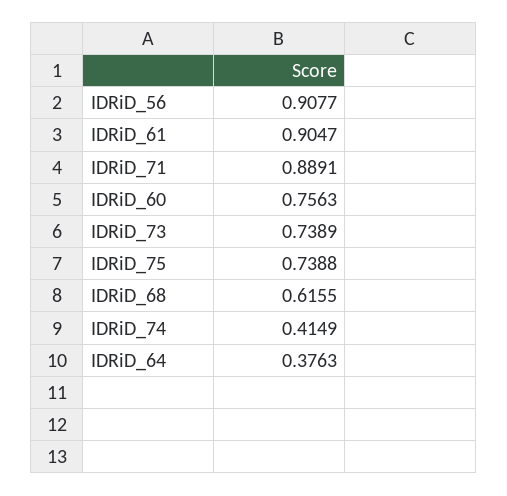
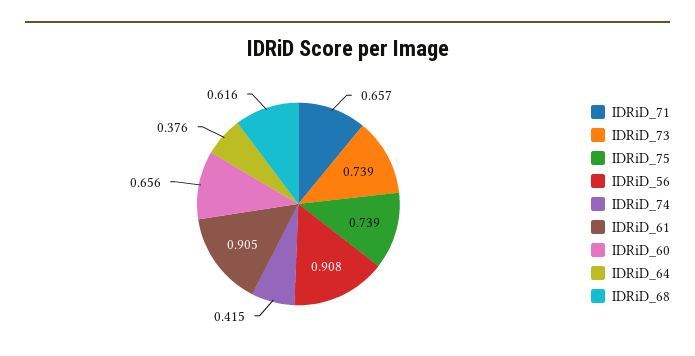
IDRiD_71: 0.8891 -> 0.657
IDRiD_60: 0.7563 -> 0.656

